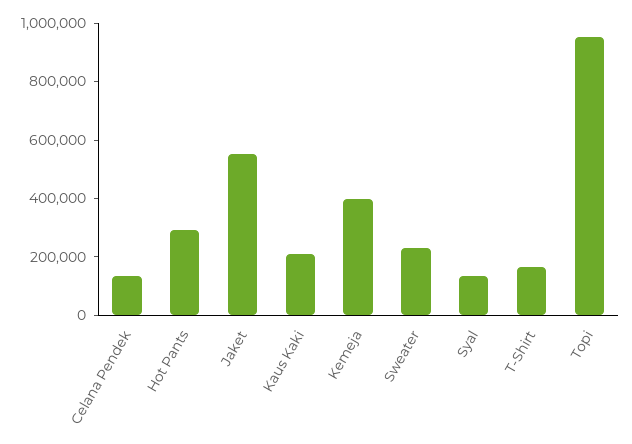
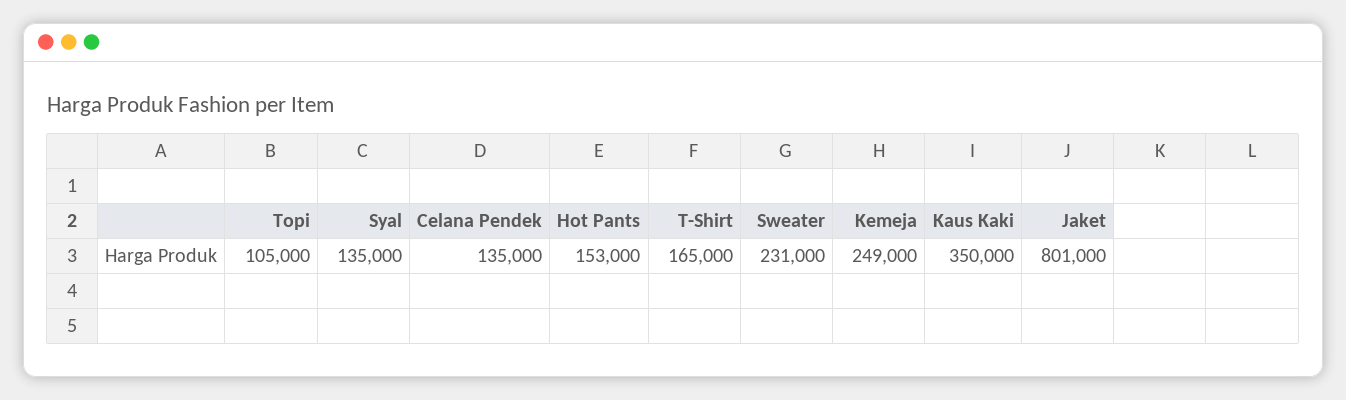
Hot Pants: 300000 -> 153000
Jaket: 550000 -> 801000
Kaus Kaki: 200000 -> 350000
Kemeja: 400000 -> 249000
Topi: 950000 -> 105000

